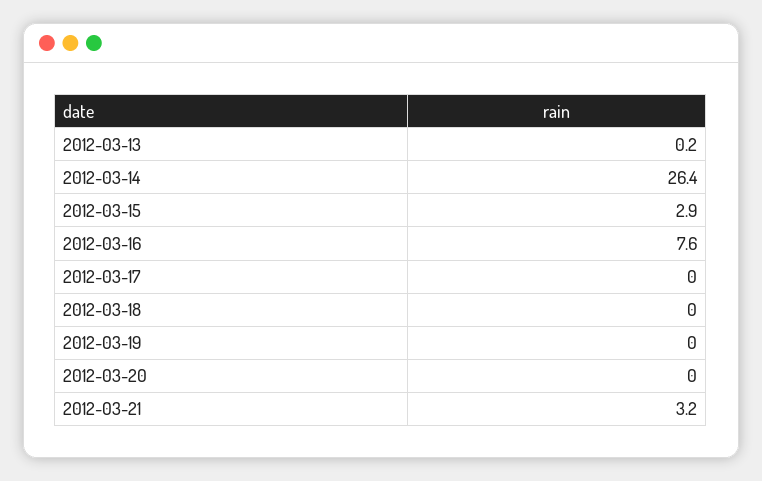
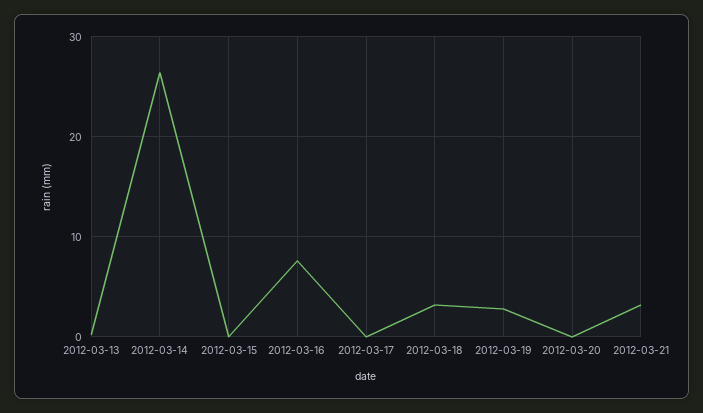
2012-03-15: 2.9 -> 0
2012-03-18: 0 -> 3
2012-03-19: 0 -> 3

